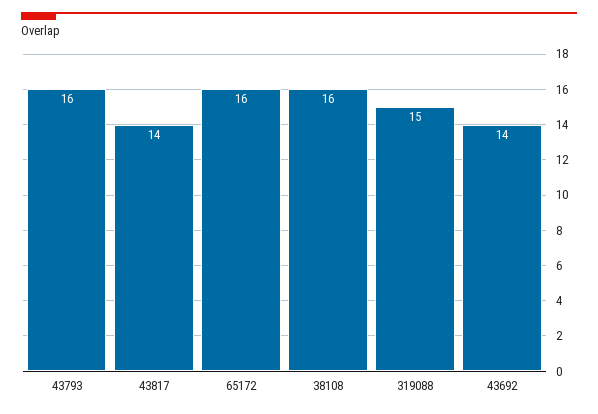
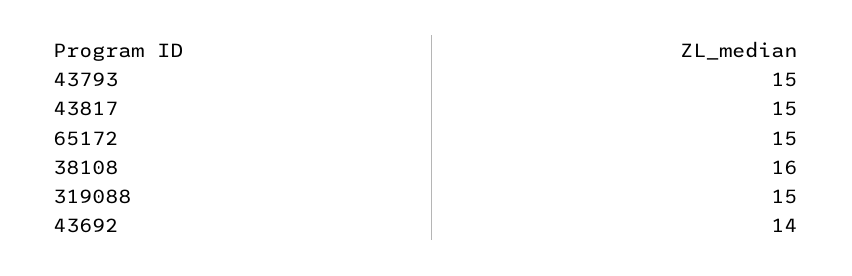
43793: 16 -> 15
43817: 14 -> 15
65172: 16 -> 15

